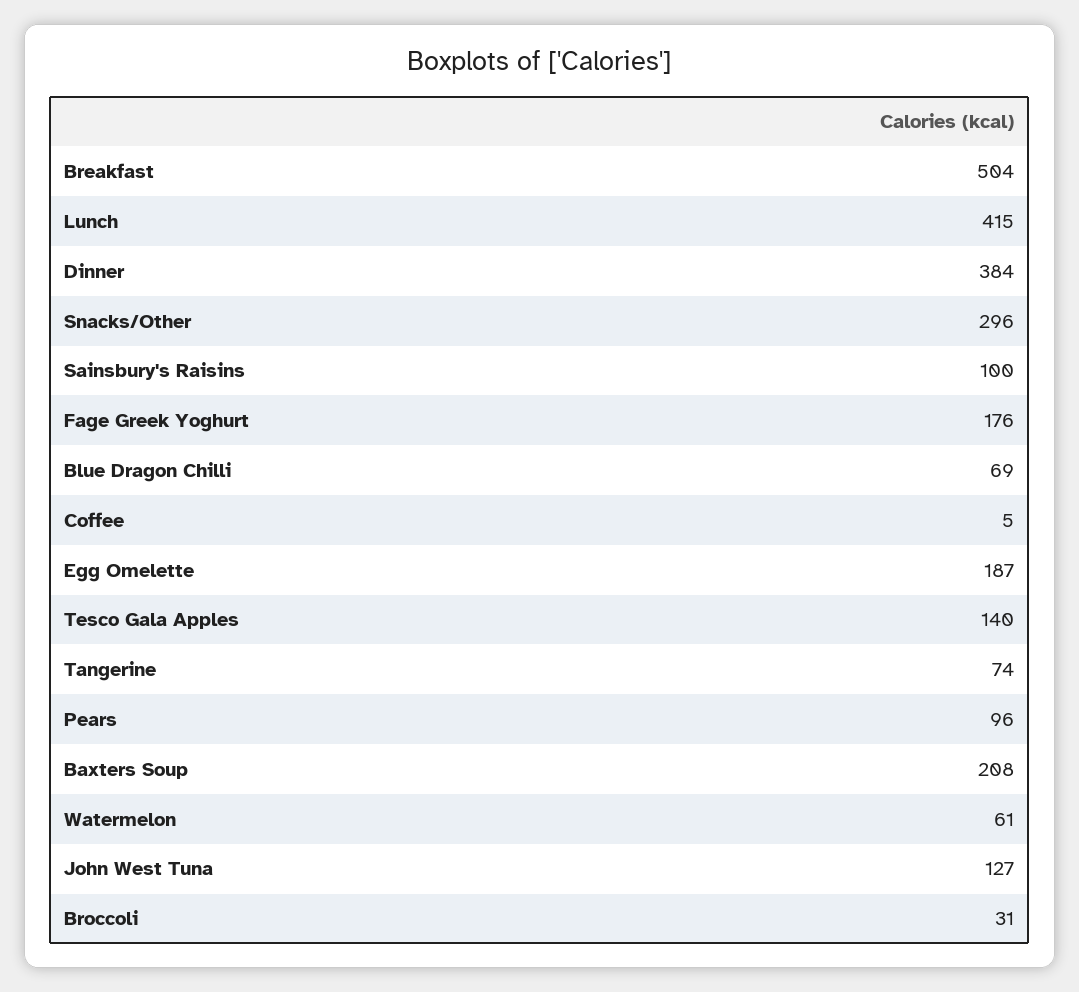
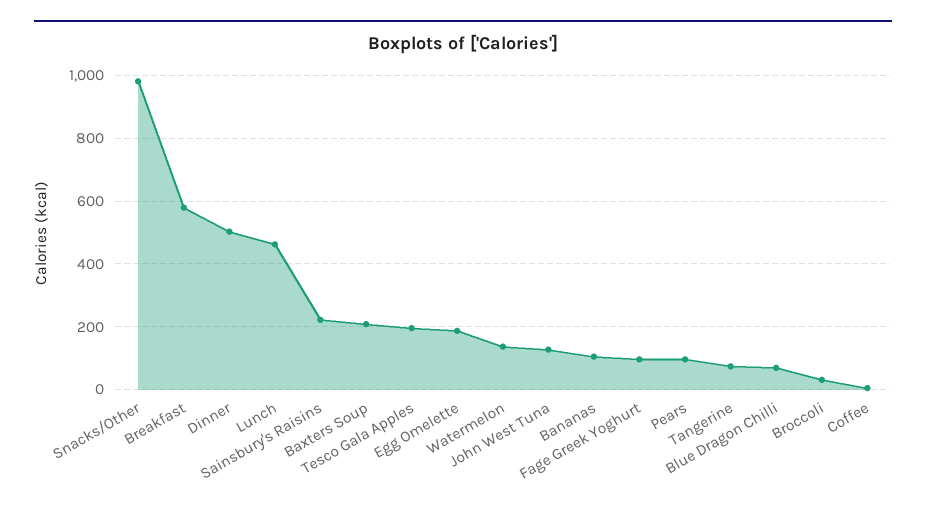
Breakfast: 504 -> 580
Lunch: 415 -> 460
Dinner: 384 -> 500
Snacks/Other: 296 -> 980
Sainsbury's Raisins: 100 -> 220
Fage Greek Yoghurt: 176 -> 100
Tesco Gala Apples: 140 -> 200
Watermelon: 61 -> 140
Bananas: none -> 100

